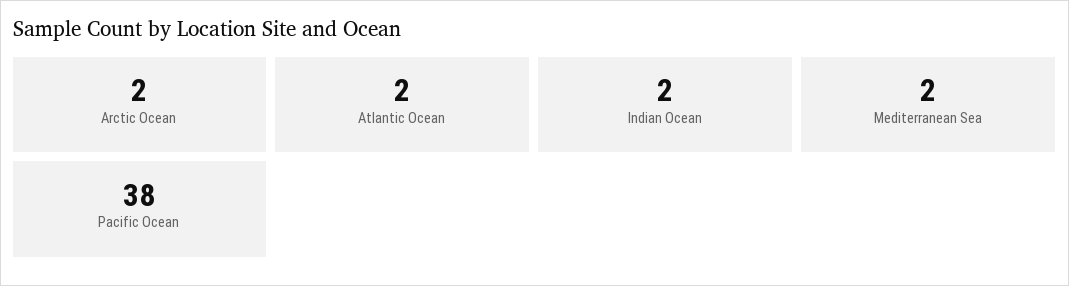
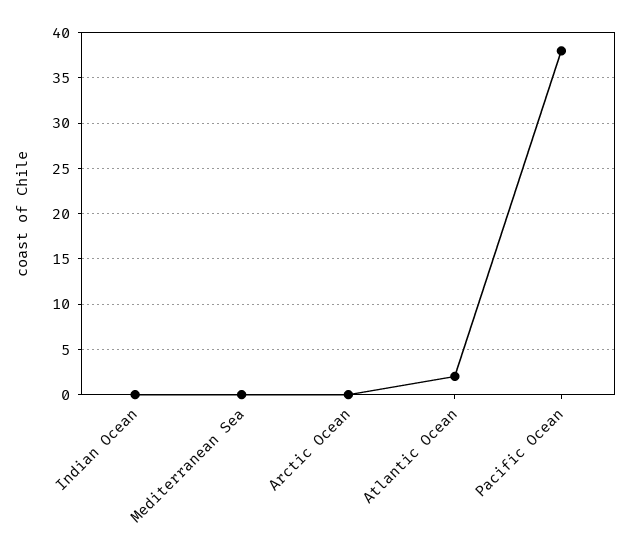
Arctic Ocean: 2 -> 0
Indian Ocean: 2 -> 0
Mediterranean Sea: 2 -> 0

